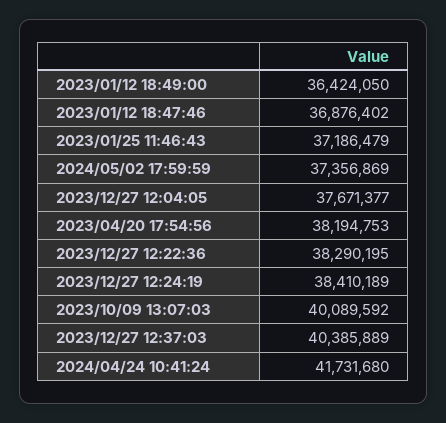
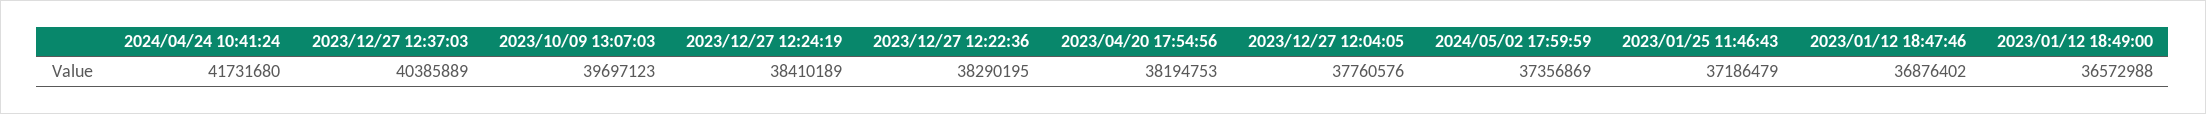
2023/01/12 18:49:00: 36424050 -> 36572988
2023/12/27 12:04:05: 37671377 -> 37760576
2023/10/09 13:07:03: 40089592 -> 39697123

